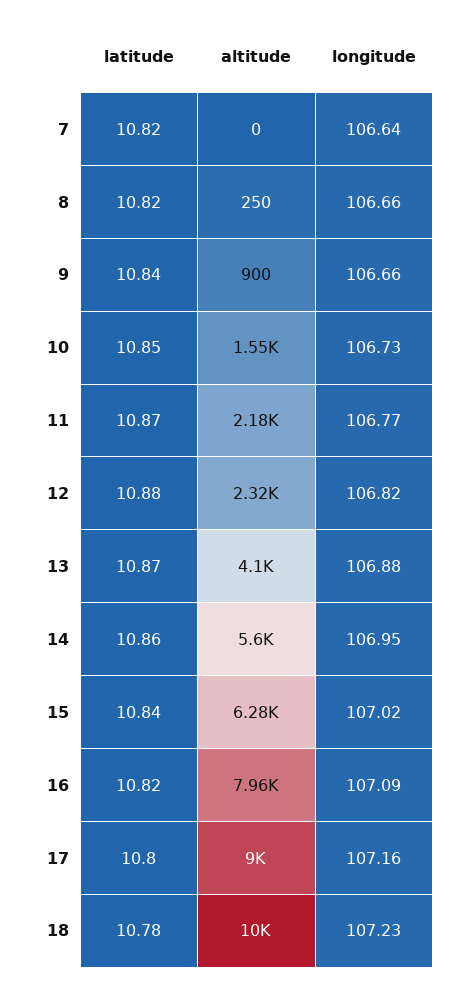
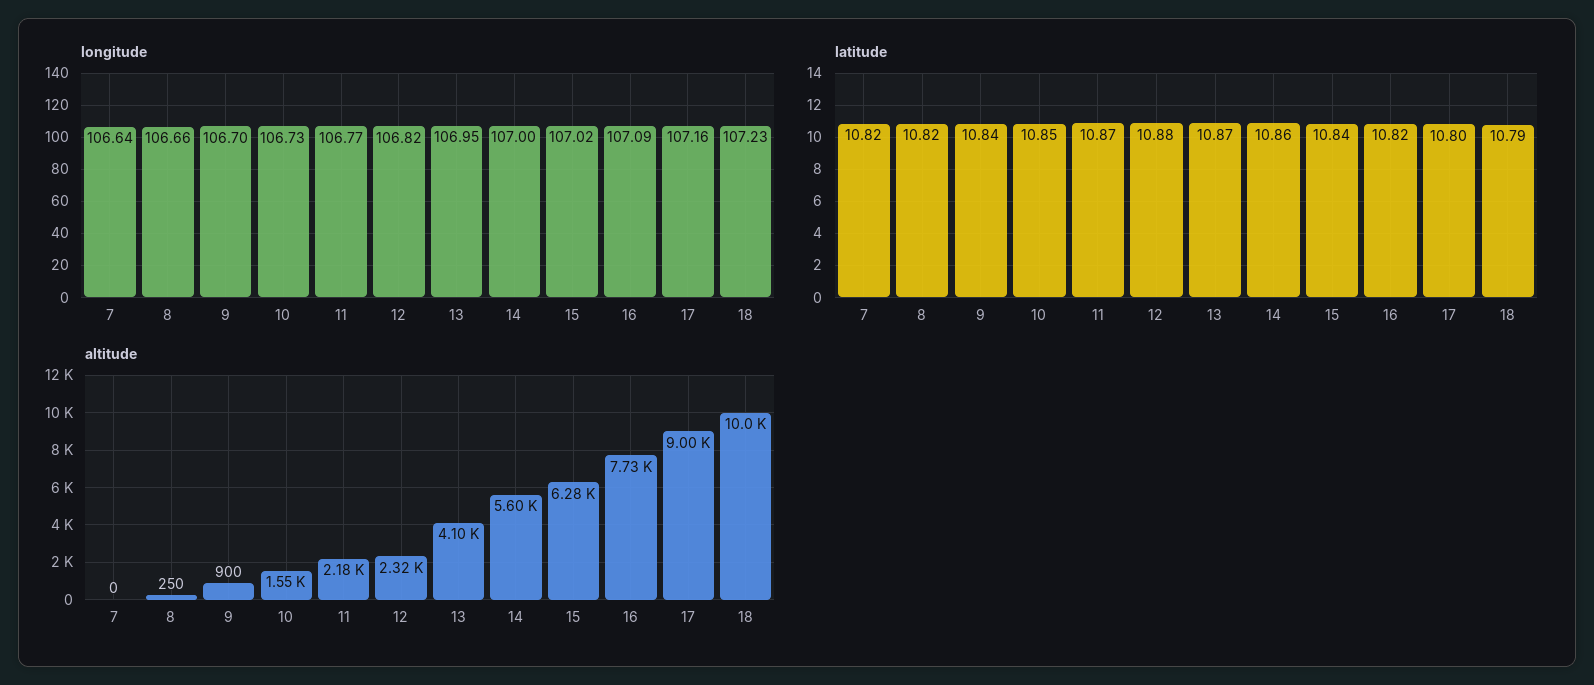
longitude, 9: 106.66 -> 106.7
longitude, 13: 106.88 -> 106.95
longitude, 14: 106.95 -> 107
altitude, 16: 7960 -> 7730
latitude, 18: 10.78 -> 10.79

